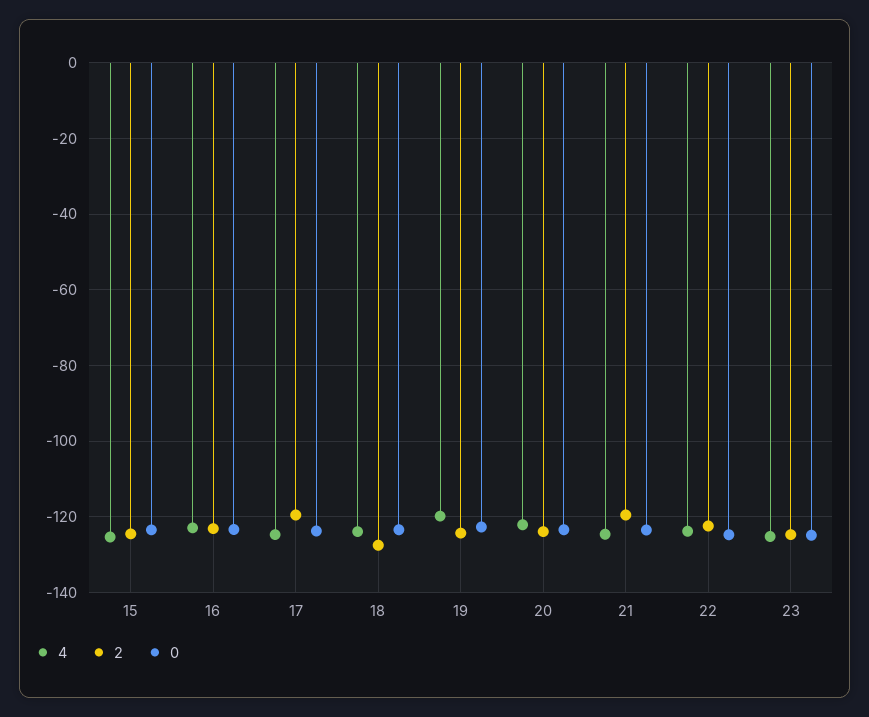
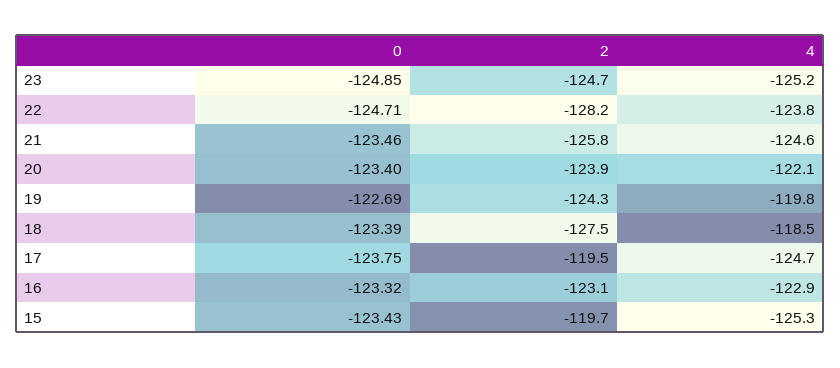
2, 15: -124 -> -119.7
4, 18: -124 -> -118.5
2, 21: -120 -> -125.8
2, 22: -122 -> -128.2

